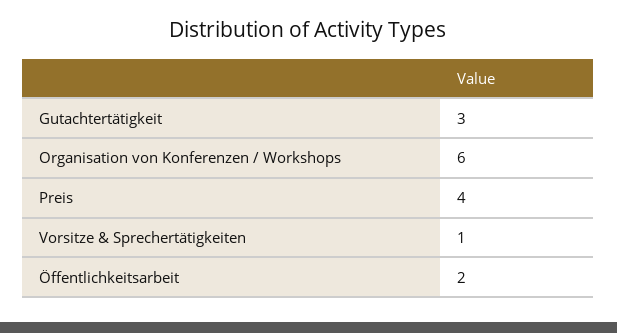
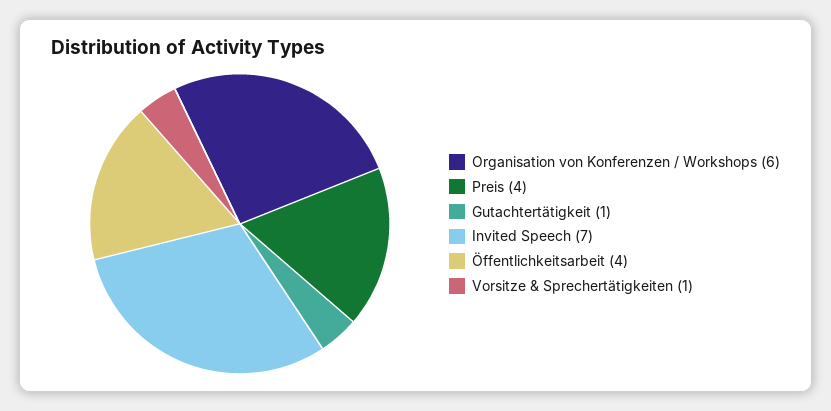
Gutachtertätigkeit: 3 -> 1
Öffentlichkeitsarbeit: 2 -> 4
Invited Speech: none -> 7

